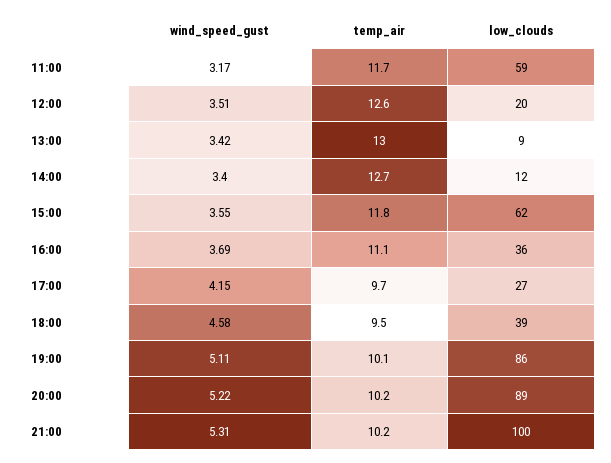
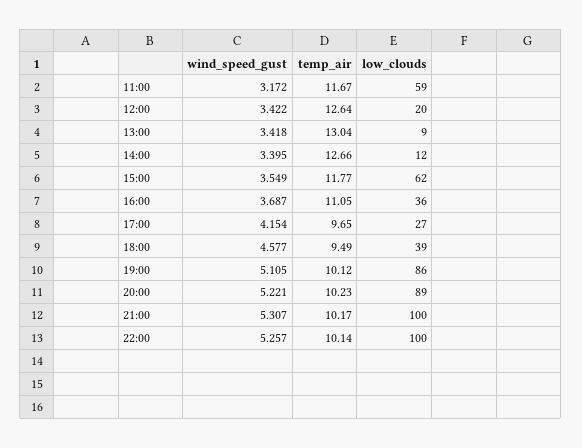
wind_speed_gust, 12:00: 3.51 -> 3.422
wind_speed_gust, 22:00: none -> 5.257
temp_air, 22:00: none -> 10.14
low_clouds, 22:00: none -> 100

